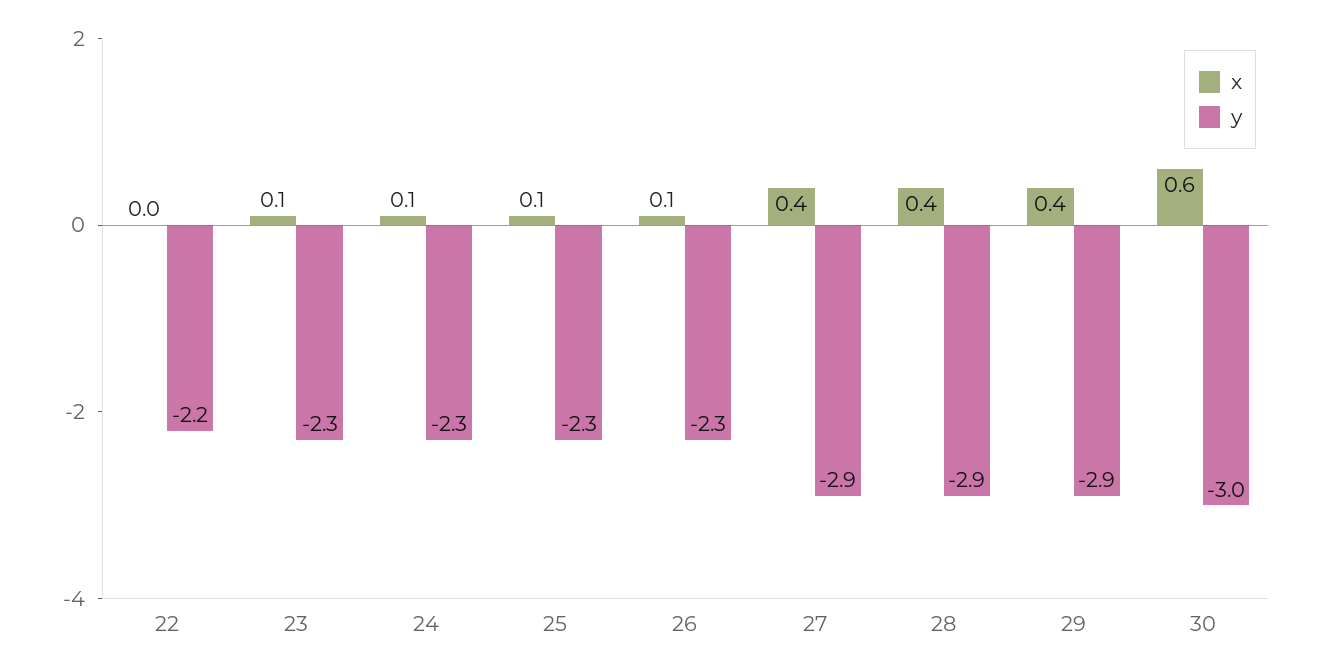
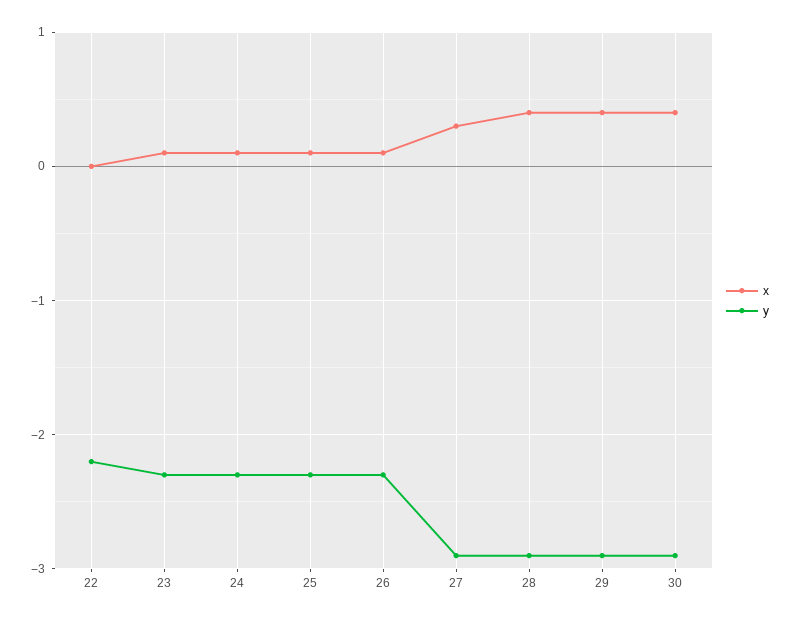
x, 27: 0.4 -> 0.3
x, 30: 0.6 -> 0.4
y, 30: -3 -> -2.9

